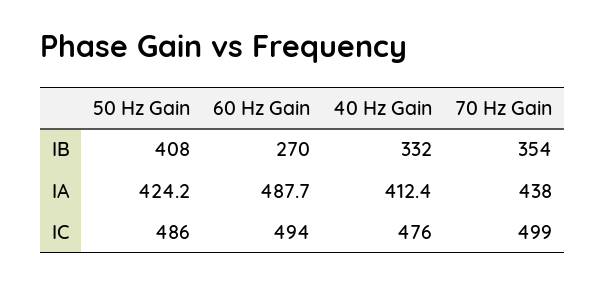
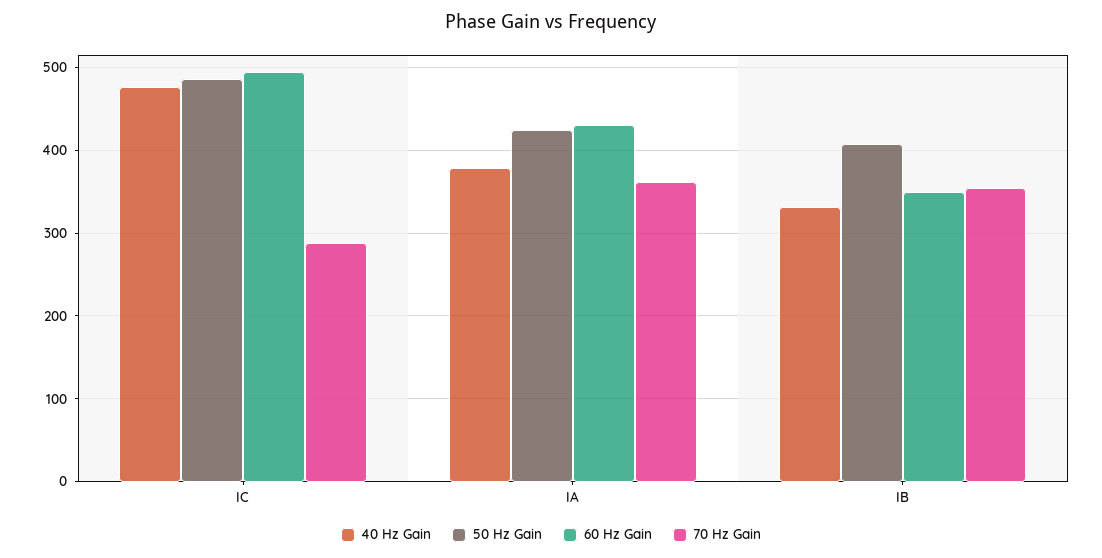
60 Hz Gain, IB: 270 -> 350
60 Hz Gain, IA: 487.7 -> 430
40 Hz Gain, IA: 412.4 -> 380
70 Hz Gain, IA: 438 -> 360
70 Hz Gain, IC: 499 -> 290

